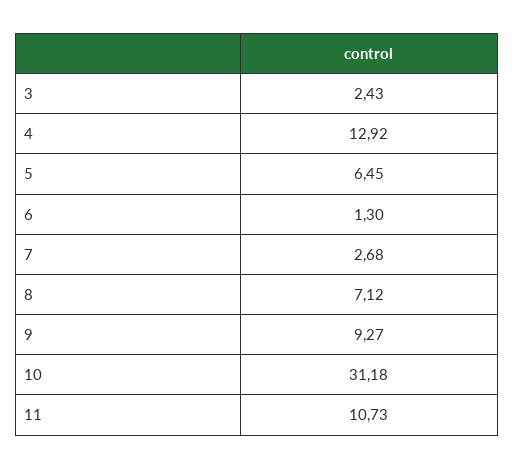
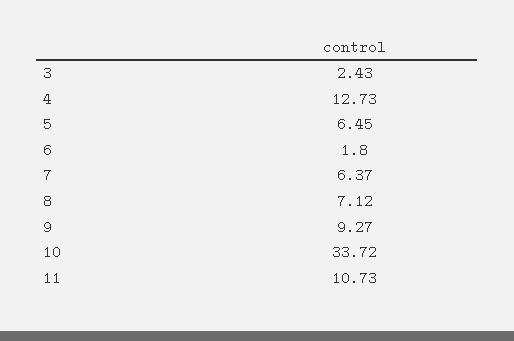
4: 12.92 -> 12.73
6: 1.3 -> 1.8
7: 2.68 -> 6.37
10: 31.18 -> 33.72

